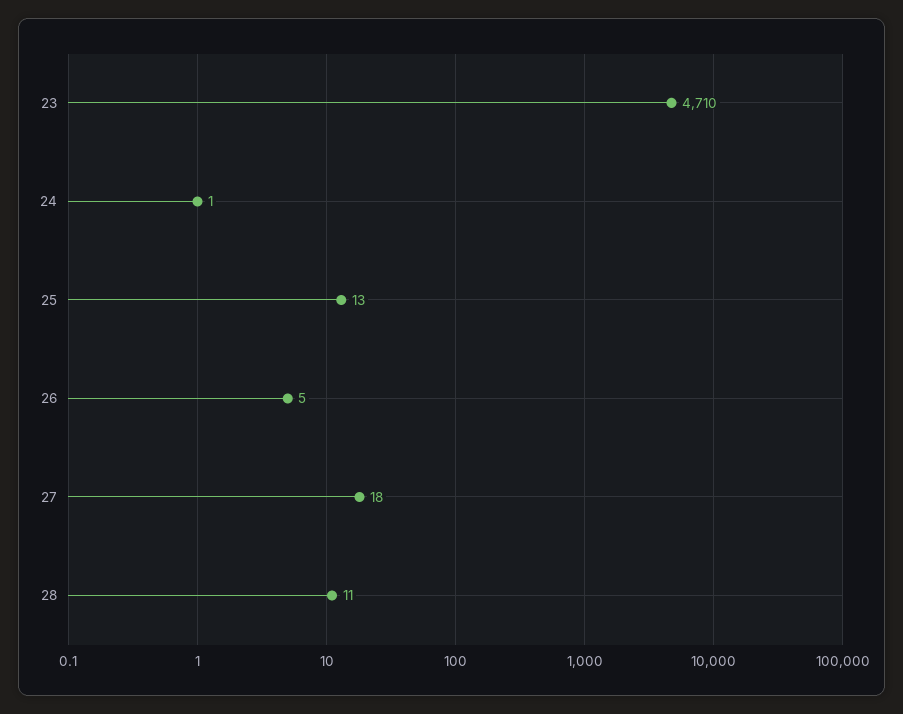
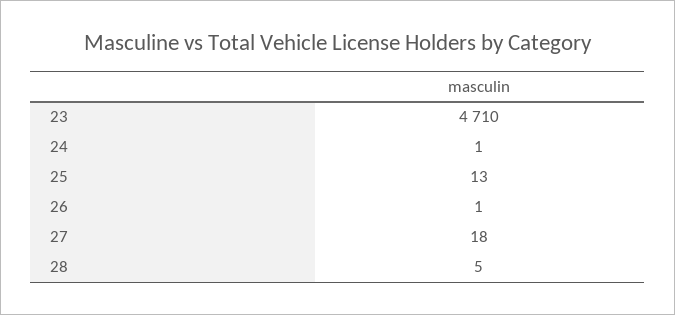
26: 5 -> 1
28: 11 -> 5

